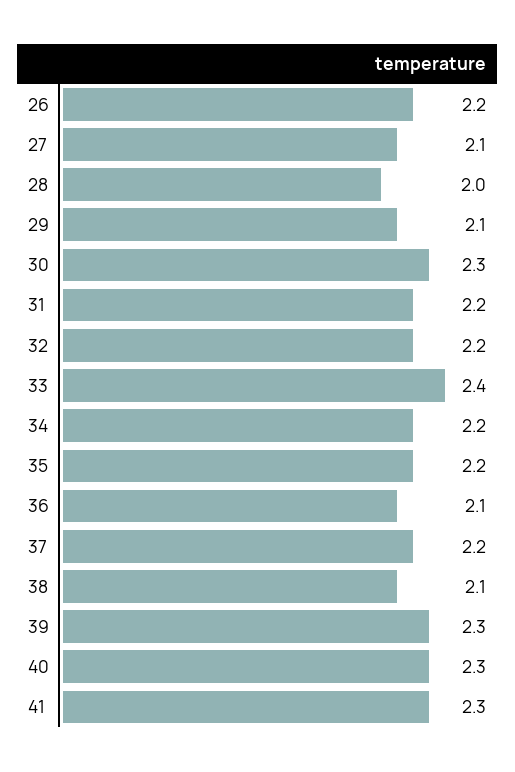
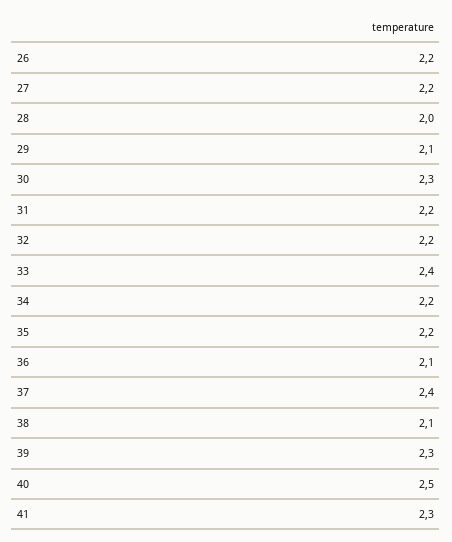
27: 2.1 -> 2.2
37: 2.2 -> 2.4
40: 2.3 -> 2.5

